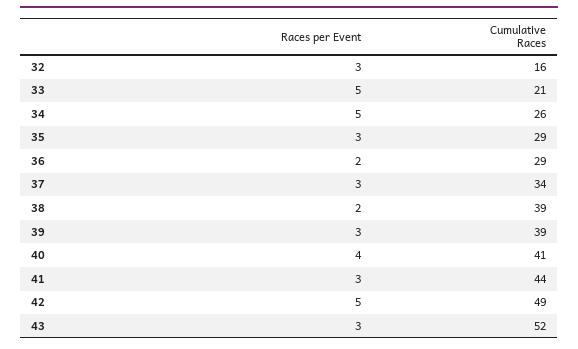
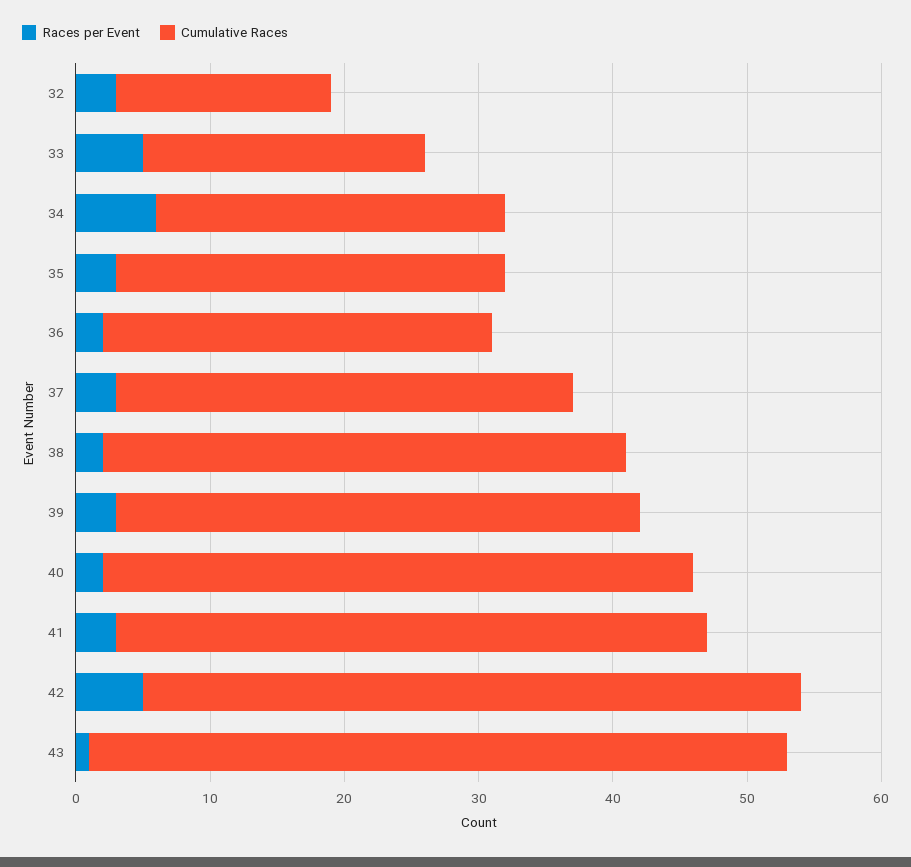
Races per Event, 34: 5 -> 6
Races per Event, 40: 4 -> 2
Cumulative Races, 40: 41 -> 44
Races per Event, 43: 3 -> 1

